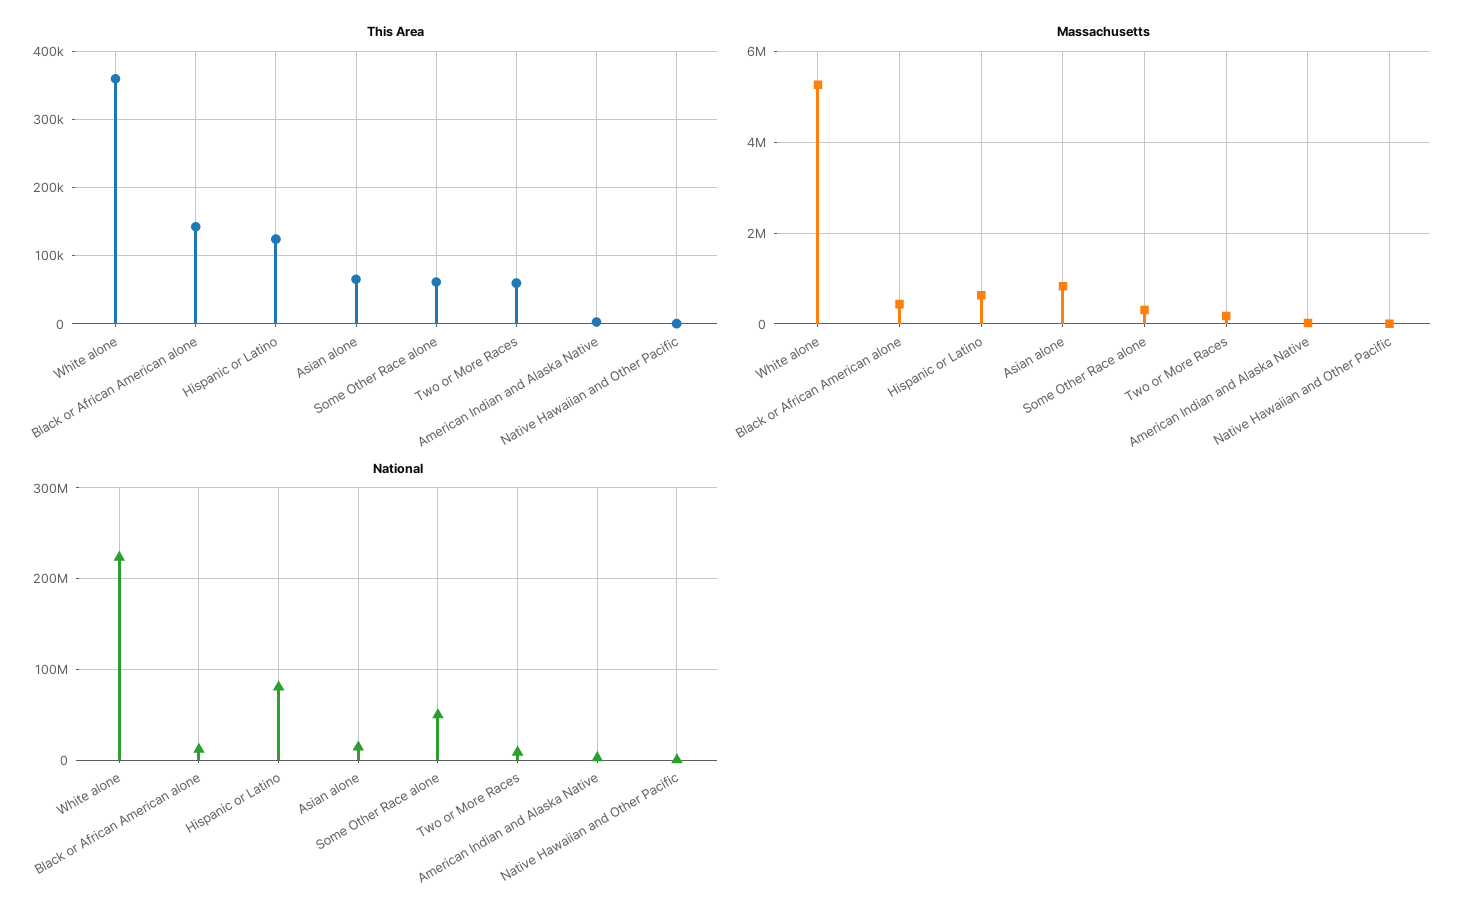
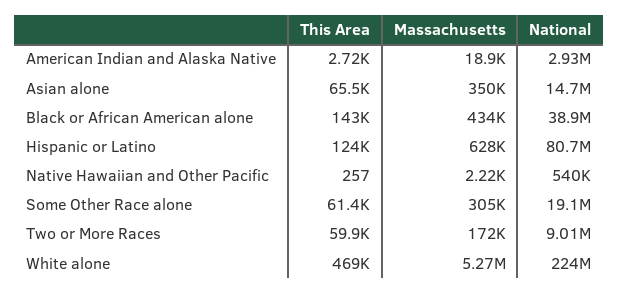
This Area, White alone: 360000 -> 469000
Massachusetts, Asian alone: 800000 -> 350000
National, Black or African American alone: 10000000 -> 38900000
National, Some Other Race alone: 50000000 -> 19100000

